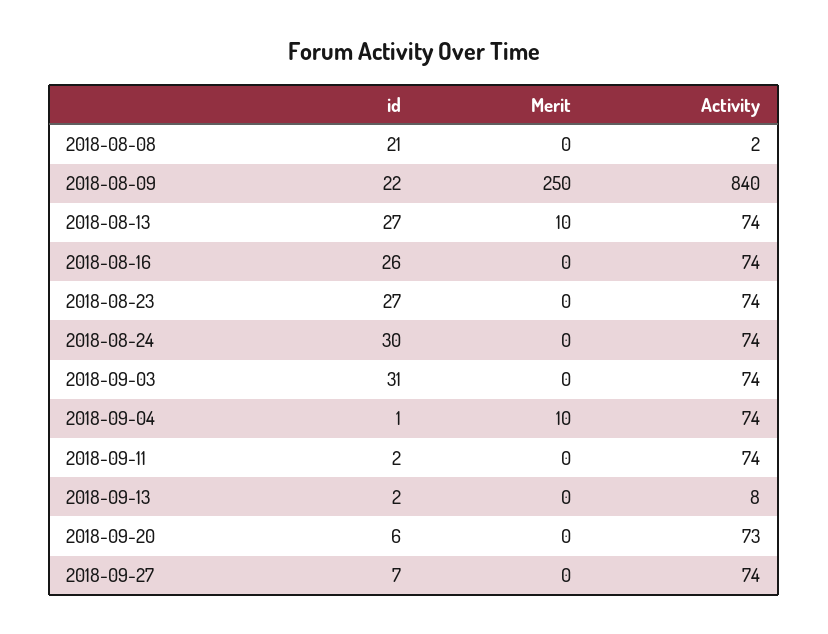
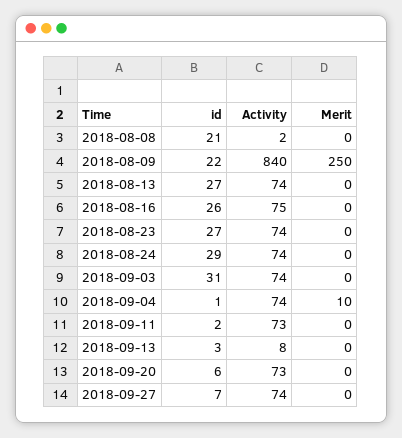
Merit, 2018-08-13: 10 -> 0
Activity, 2018-08-16: 74 -> 75
id, 2018-08-24: 30 -> 29
Activity, 2018-09-11: 74 -> 73
id, 2018-09-13: 2 -> 3

